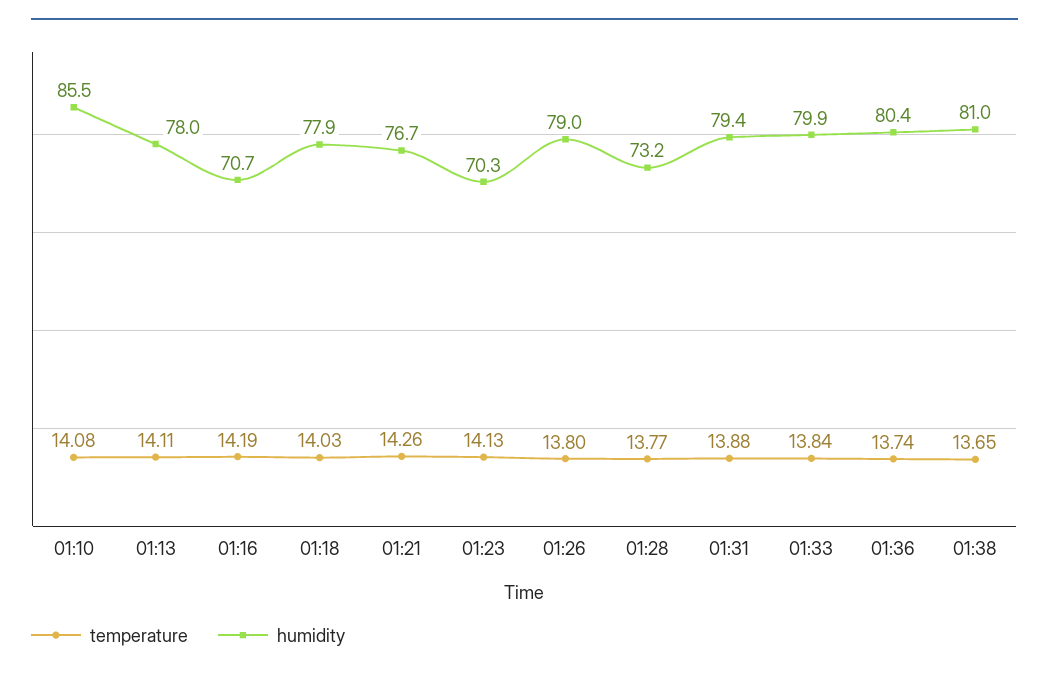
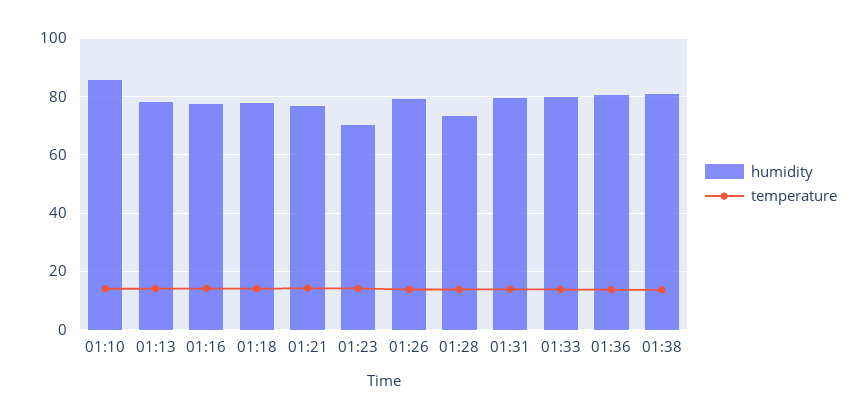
humidity, 01:16: 70.7 -> 77.5

